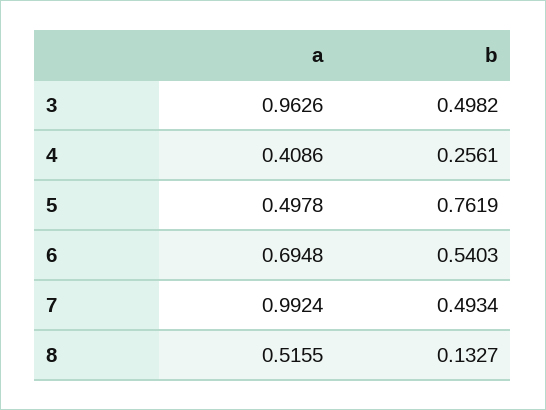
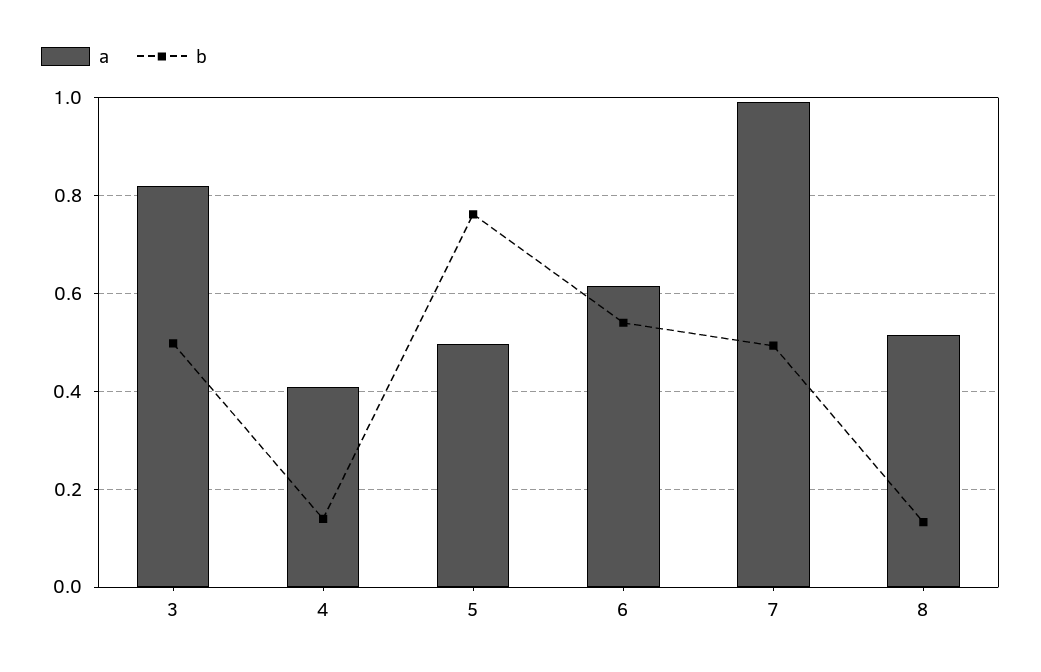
a, 3: 0.9626 -> 0.82
b, 4: 0.2561 -> 0.14
a, 6: 0.6948 -> 0.62

